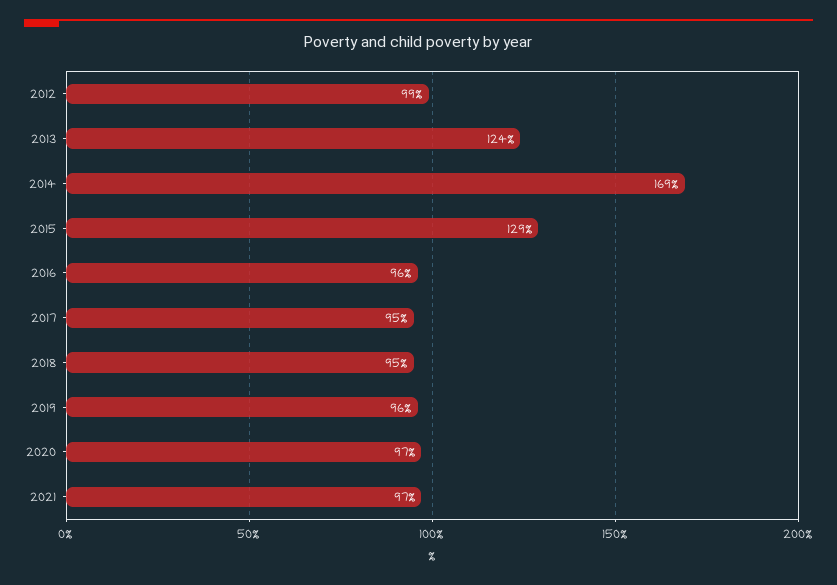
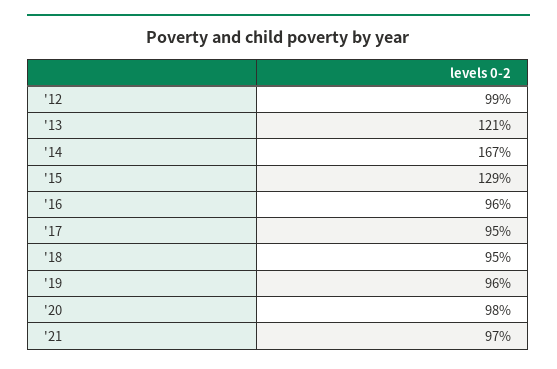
2013: 124 -> 121
2014: 169 -> 167
2020: 97 -> 98

